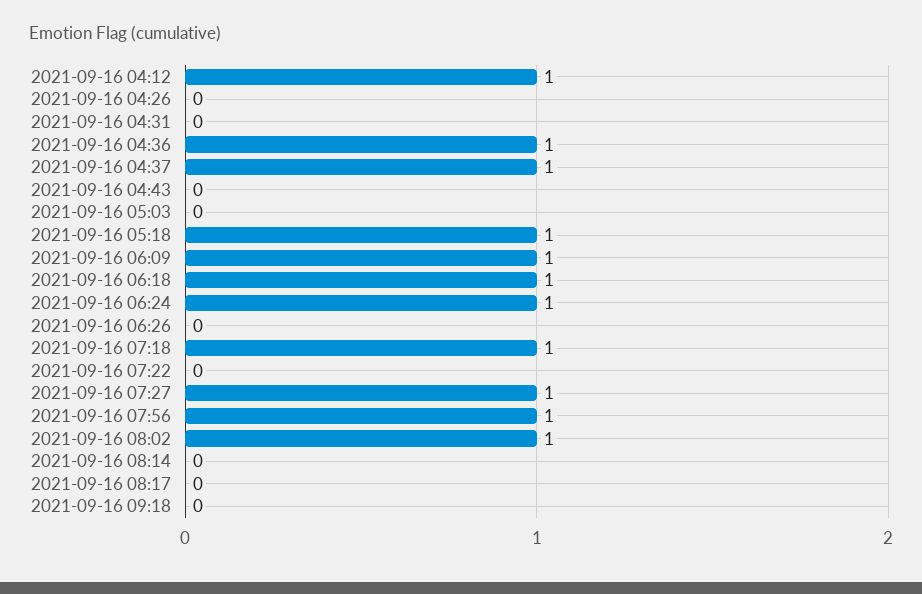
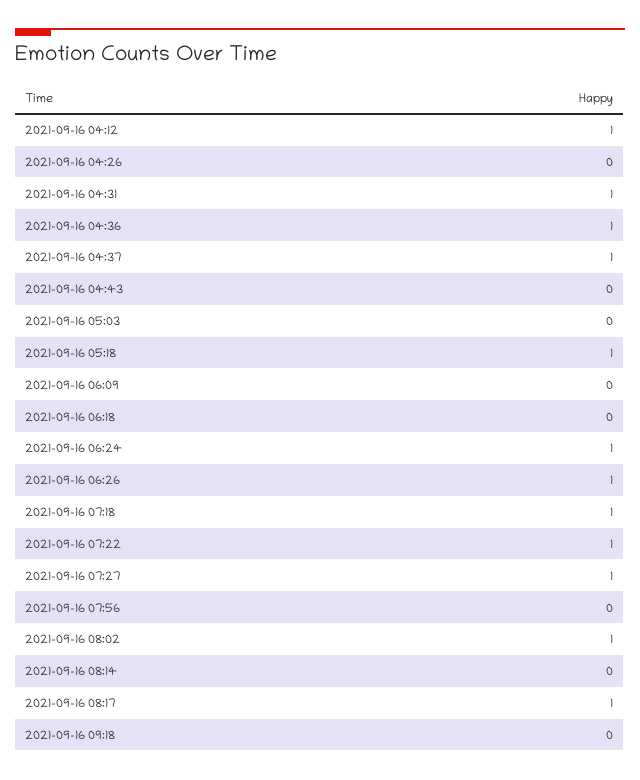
2021-09-16 04:31: 0 -> 1
2021-09-16 06:09: 1 -> 0
2021-09-16 06:18: 1 -> 0
2021-09-16 06:26: 0 -> 1
2021-09-16 07:22: 0 -> 1
2021-09-16 07:56: 1 -> 0
2021-09-16 08:17: 0 -> 1

